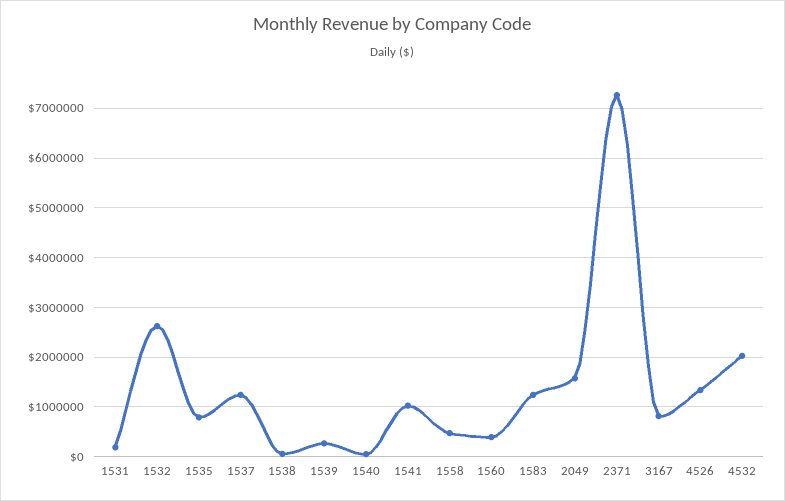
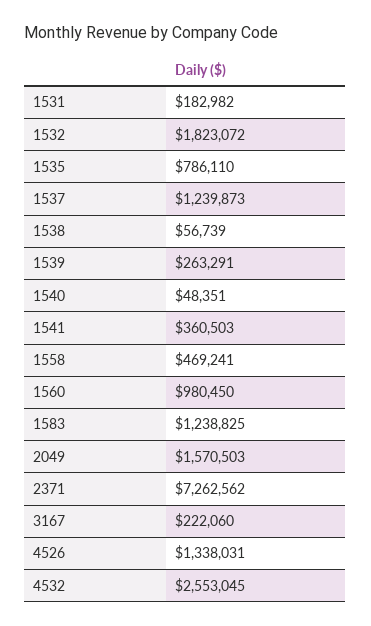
1532: 2600000 -> 1823072
1541: 1000000 -> 360503
1560: 400000 -> 980450
3167: 800000 -> 222060
4532: 2000000 -> 2553045

